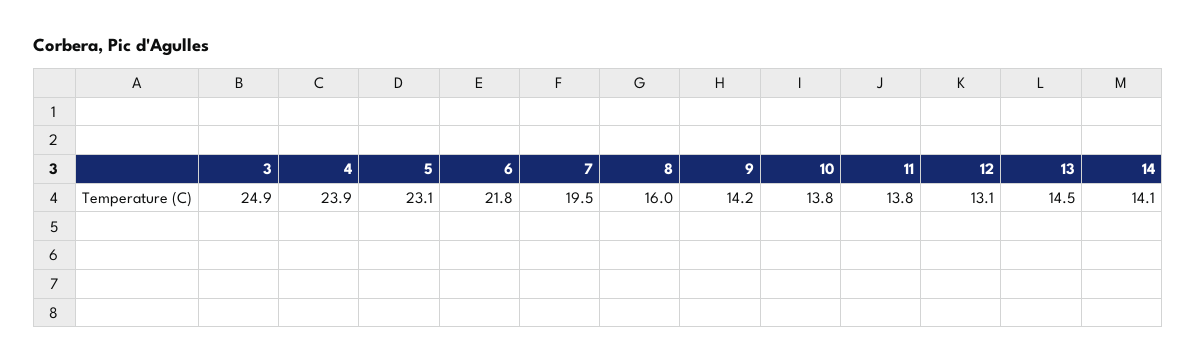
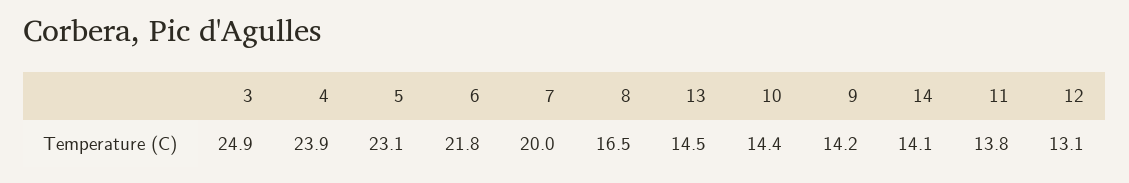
7: 19.5 -> 20
8: 16 -> 16.5
10: 13.8 -> 14.4

